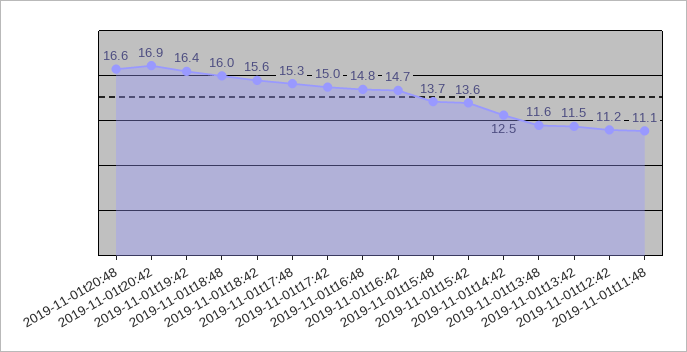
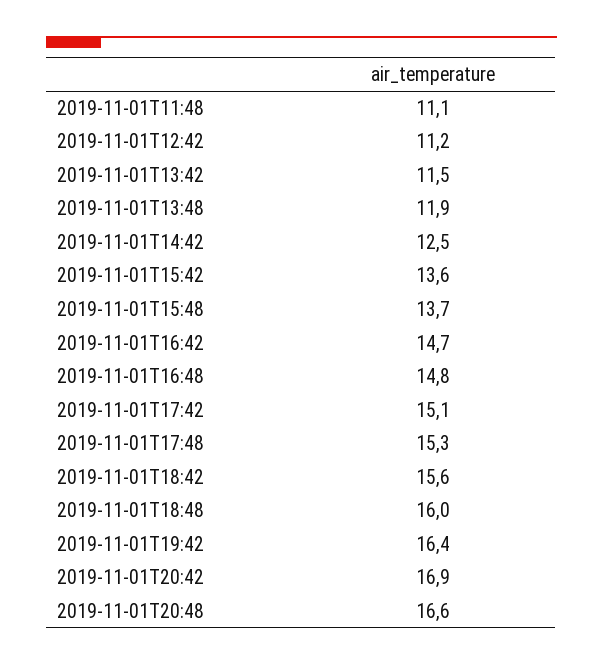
2019-11-01t17:42: 15 -> 15.1
2019-11-01t13:48: 11.6 -> 11.9

